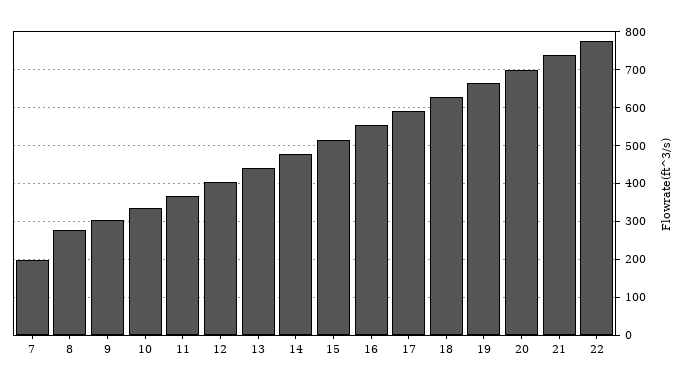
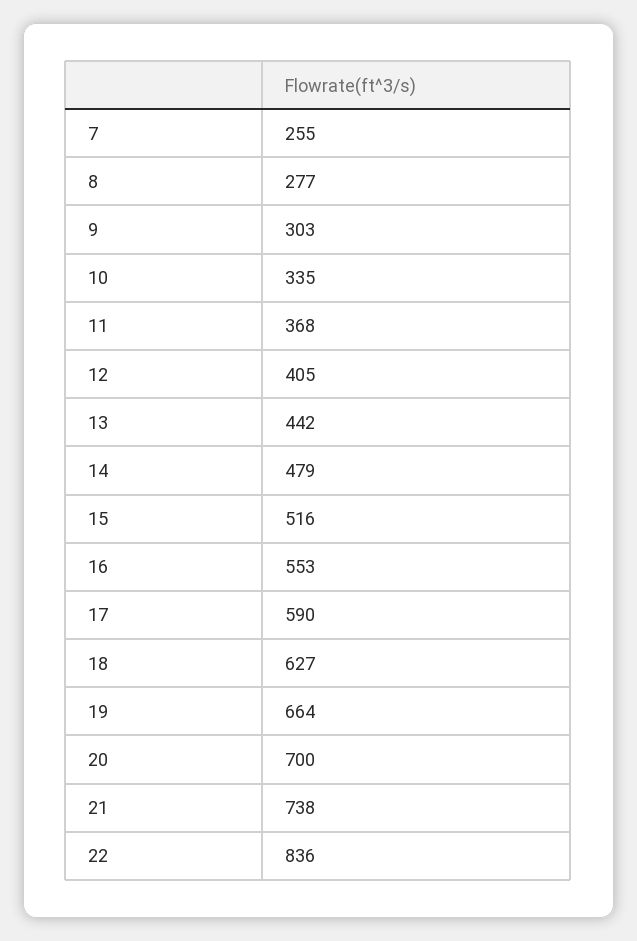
7: 200 -> 255
22: 780 -> 836

